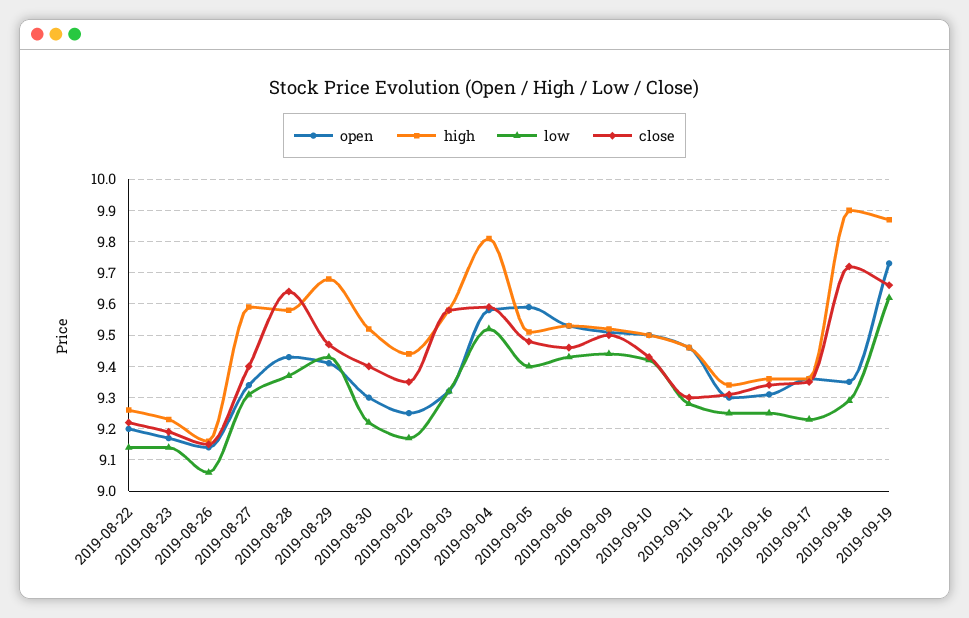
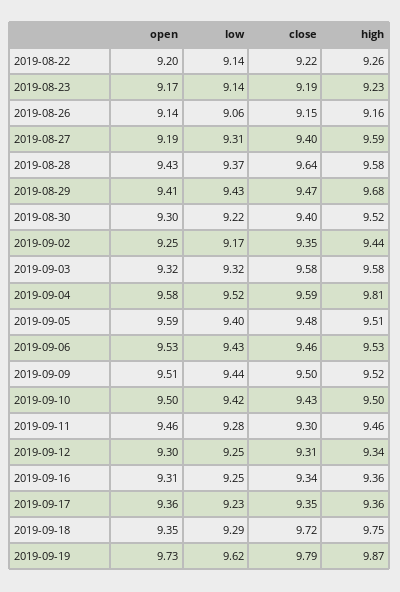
open, 2019-08-27: 9.35 -> 9.19
high, 2019-09-18: 9.9 -> 9.75
close, 2019-09-19: 9.65 -> 9.79

